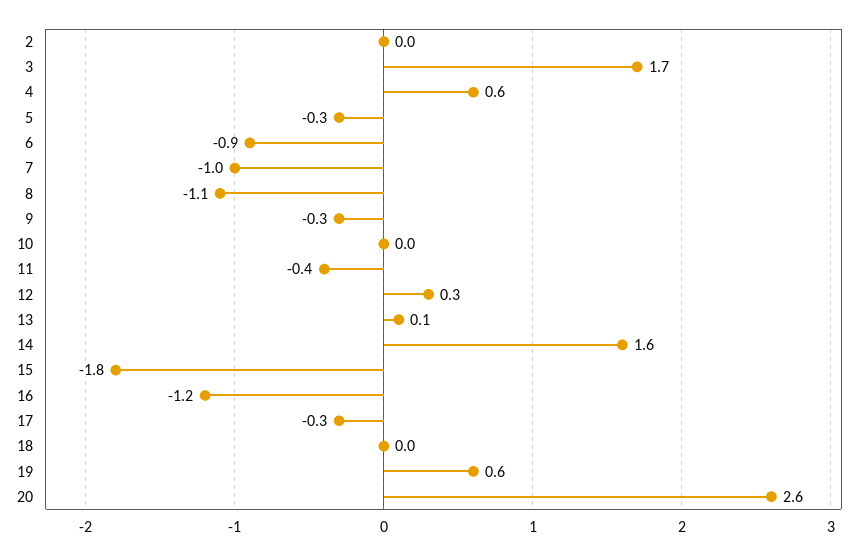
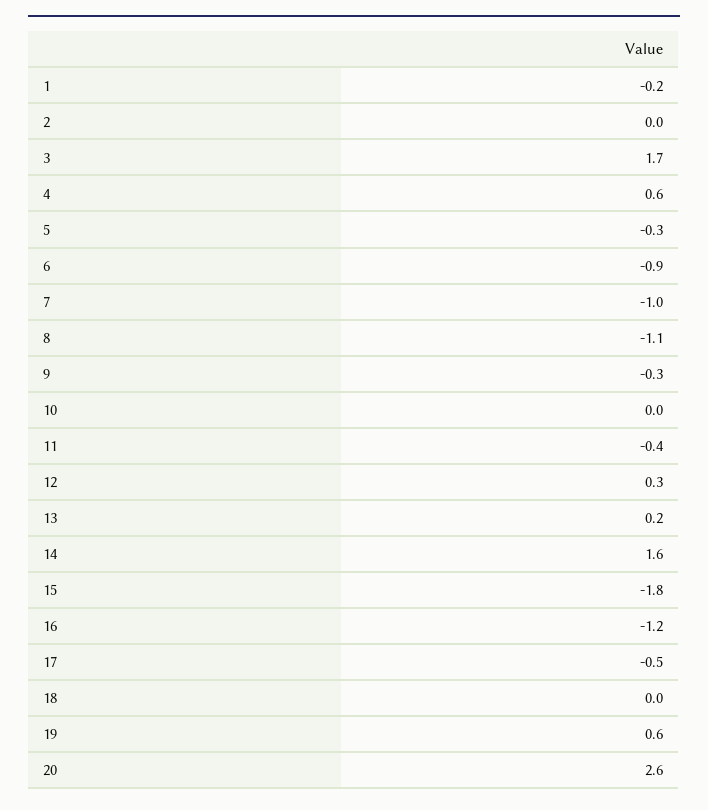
13: 0.1 -> 0.2
17: -0.3 -> -0.5
1: none -> -0.2

